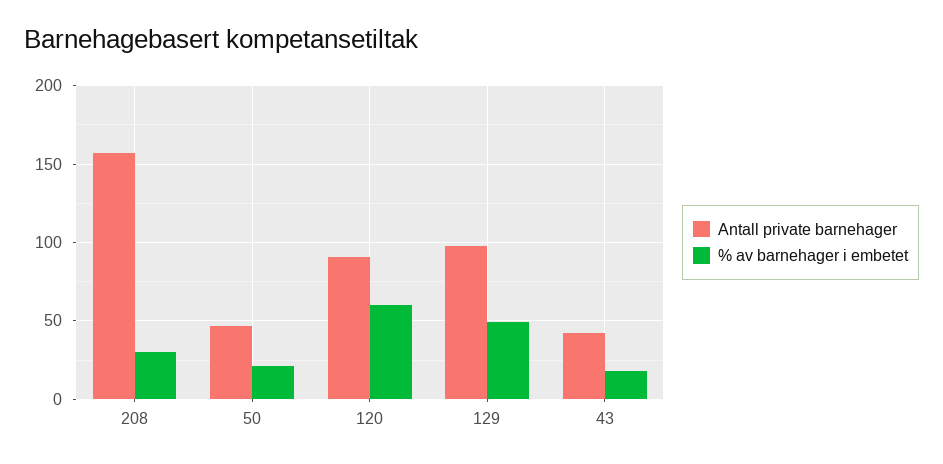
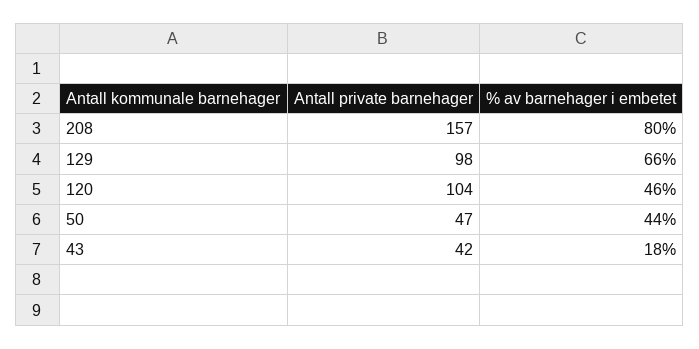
% av barnehager i embetet, 208: 30 -> 80
% av barnehager i embetet, 50: 20 -> 44
Antall private barnehager, 120: 90 -> 104
% av barnehager i embetet, 120: 60 -> 46
% av barnehager i embetet, 129: 50 -> 66

